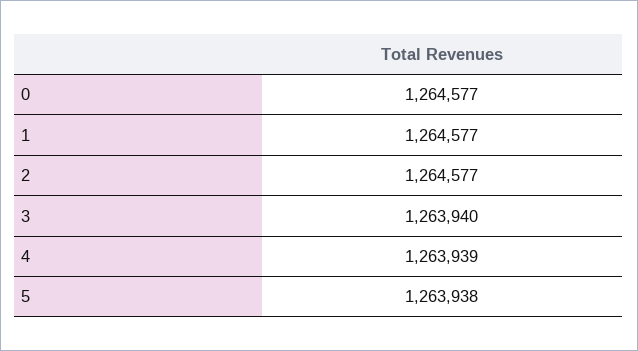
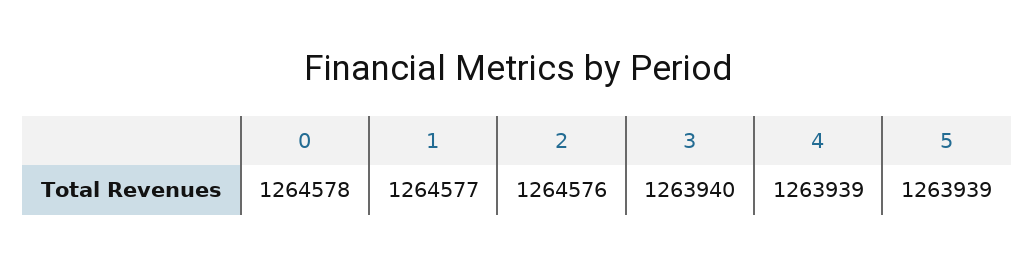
0: 1264577 -> 1264578
2: 1264577 -> 1264576
5: 1263938 -> 1263939

